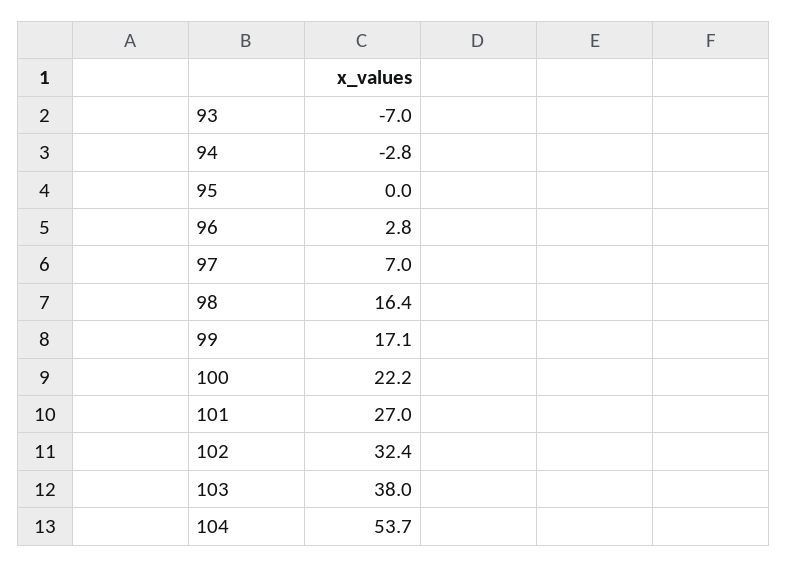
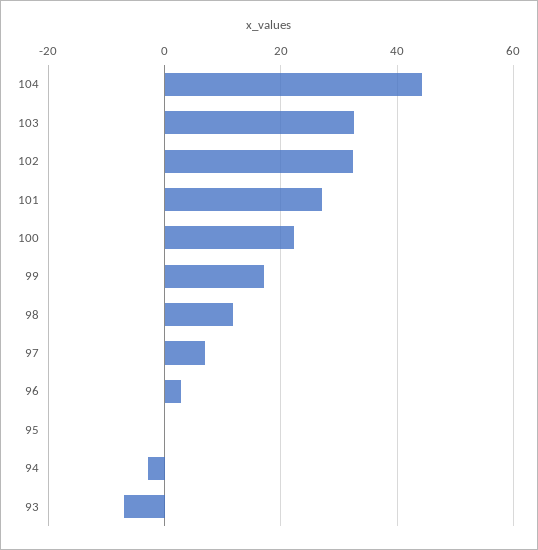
98: 16.4 -> 12
103: 38 -> 32
104: 53.7 -> 44

